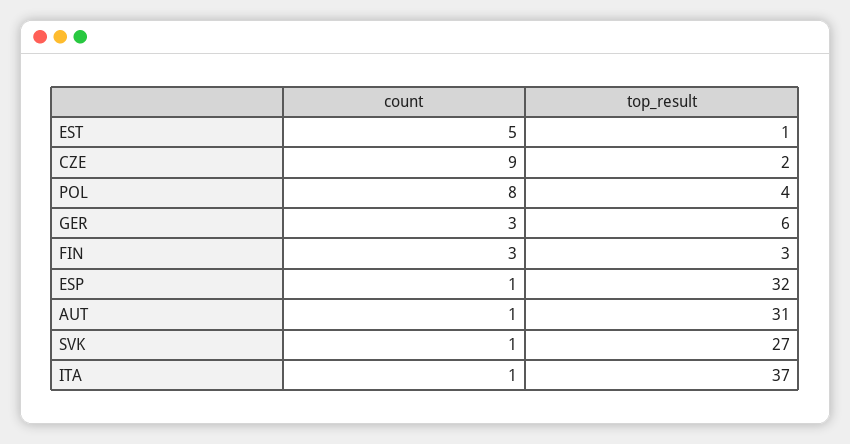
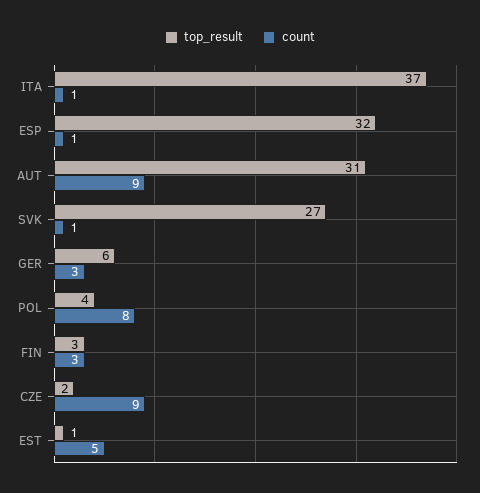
count, AUT: 1 -> 9

